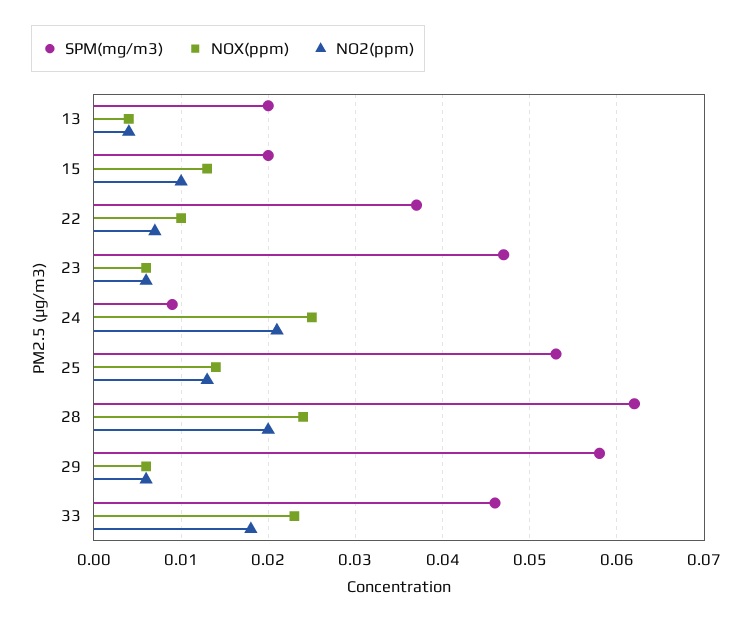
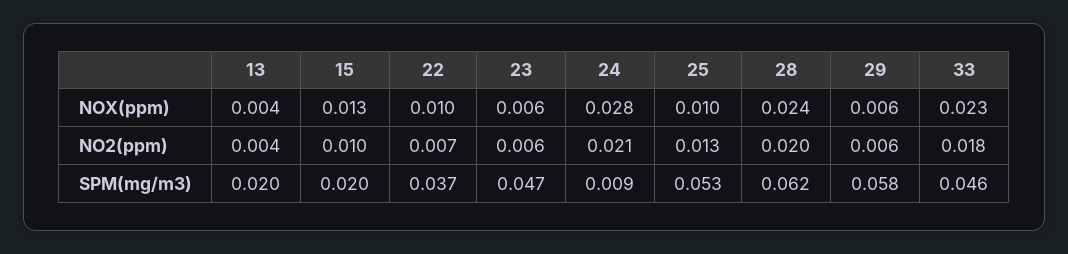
NOX(ppm), 24: 0.025 -> 0.028
NOX(ppm), 25: 0.014 -> 0.01

